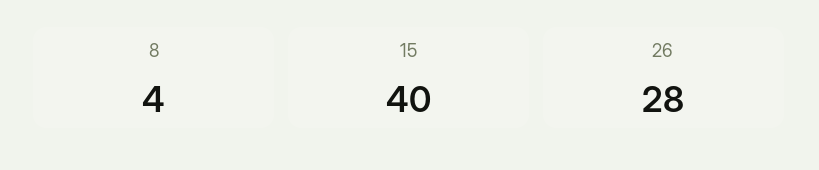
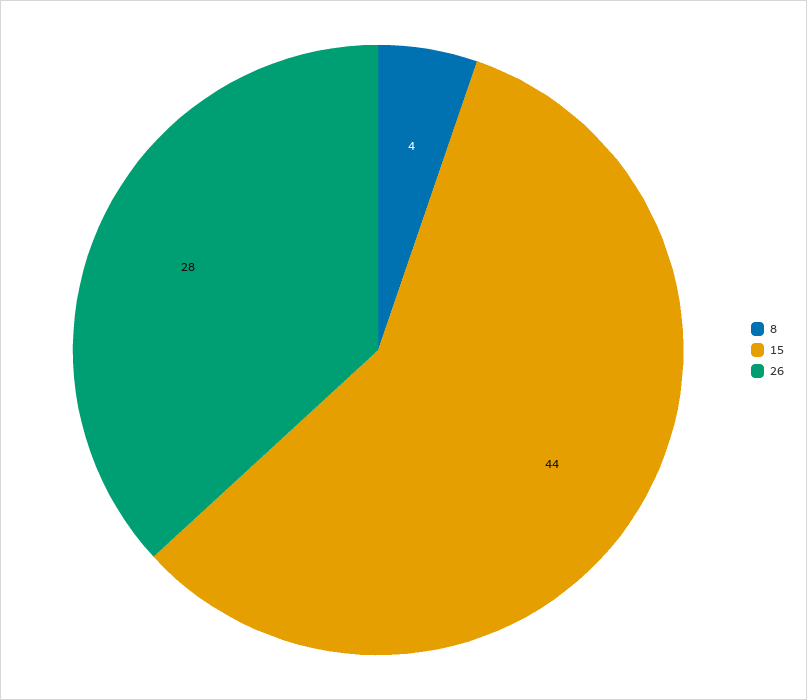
15: 40 -> 44

